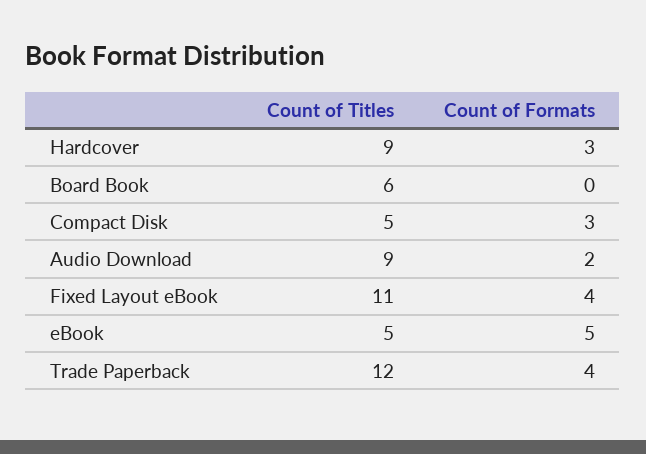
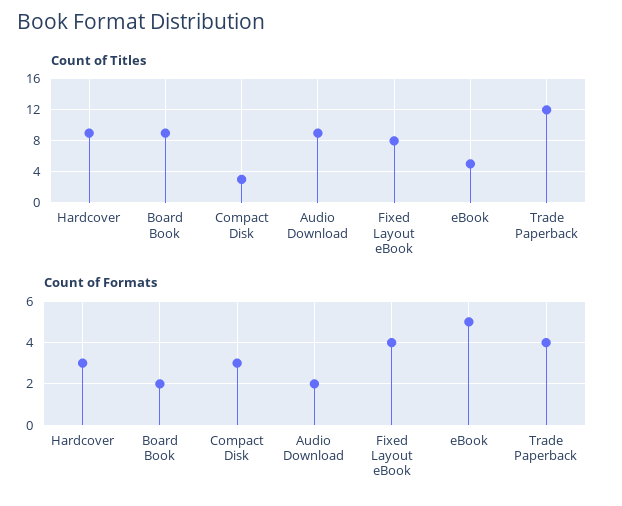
Count of Titles, Board Book: 6 -> 9
Count of Formats, Board Book: 0 -> 2
Count of Titles, Compact Disk: 5 -> 3
Count of Titles, Fixed Layout eBook: 11 -> 8

